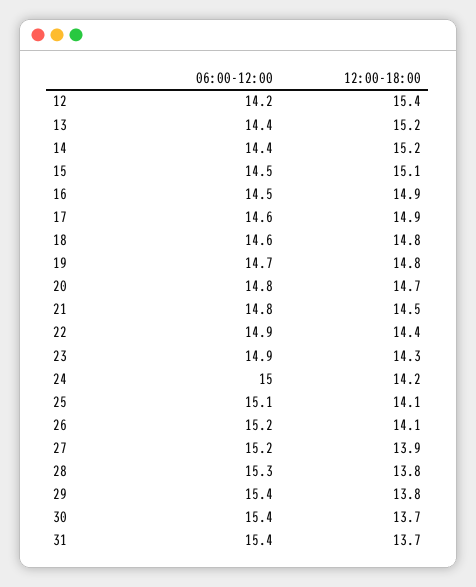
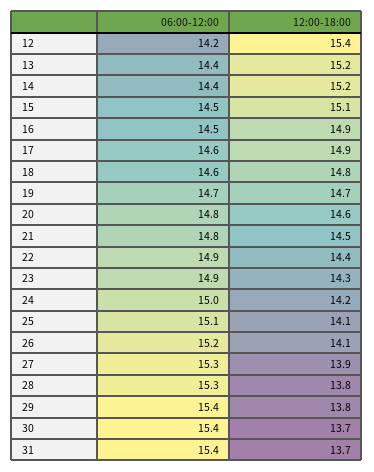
12:00-18:00, 19: 14.8 -> 14.7
12:00-18:00, 20: 14.7 -> 14.6
06:00-12:00, 27: 15.2 -> 15.3

